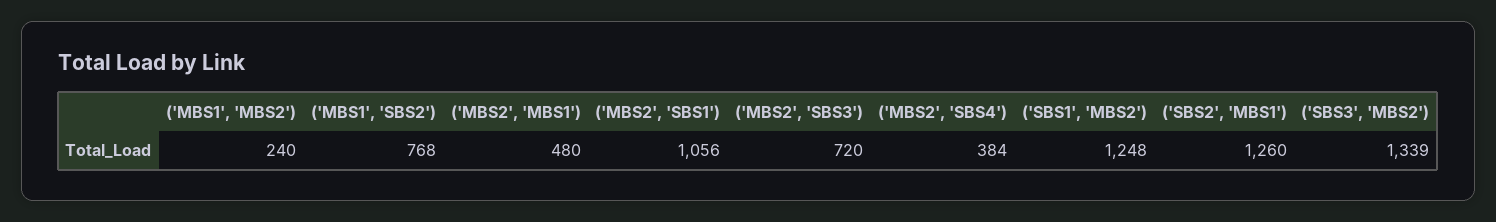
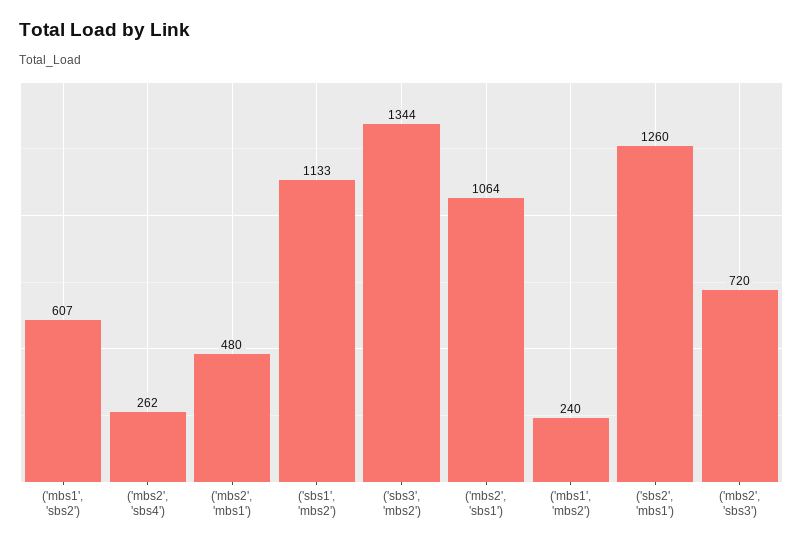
('MBS1', 'SBS2'): 768 -> 607
('MBS2', 'SBS1'): 1056 -> 1064
('MBS2', 'SBS4'): 384 -> 262
('SBS1', 'MBS2'): 1248 -> 1133
('SBS3', 'MBS2'): 1339 -> 1344

